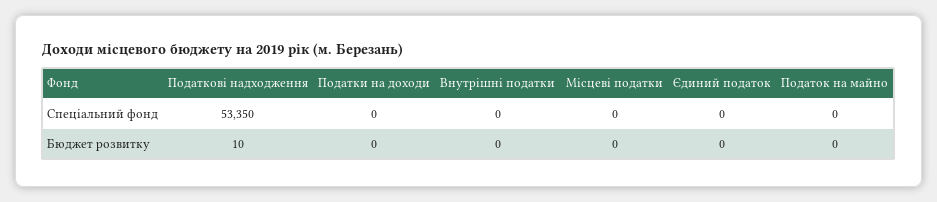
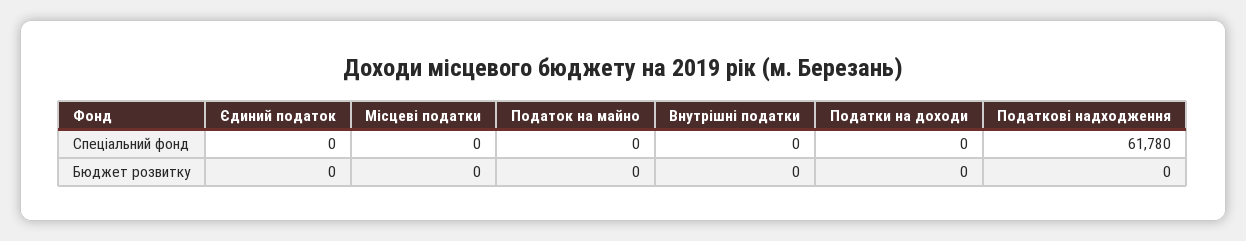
Податкові надходження, Спеціальний фонд: 53350 -> 61780
Податкові надходження, Бюджет розвитку: 10 -> 0

